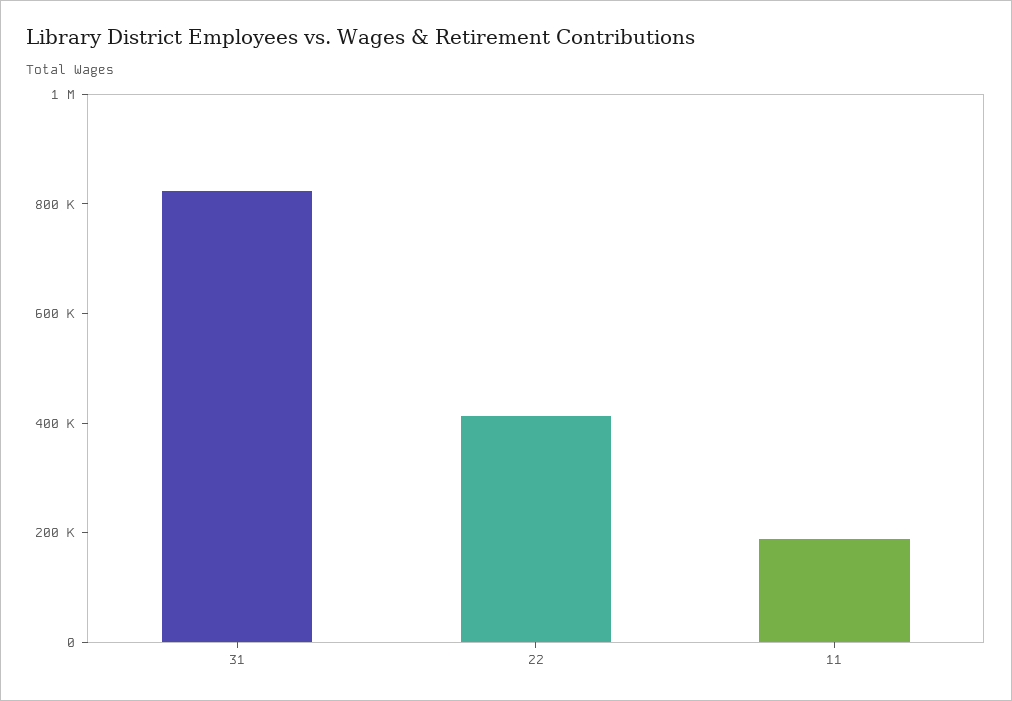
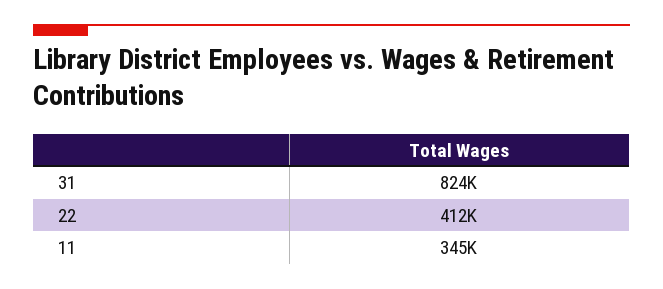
11: 200000 -> 345000

